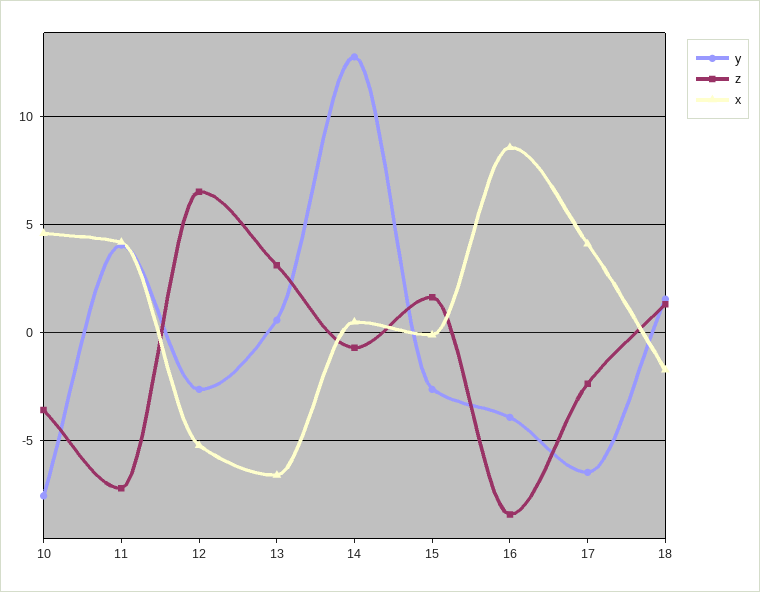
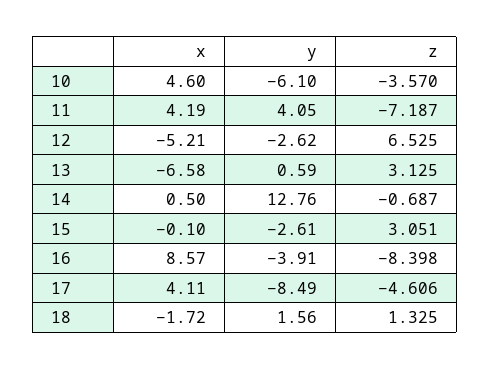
y, 10: -7.5 -> -6.1
z, 15: 1.5 -> 3.051
y, 17: -6.5 -> -8.49
z, 17: -2.5 -> -4.606

